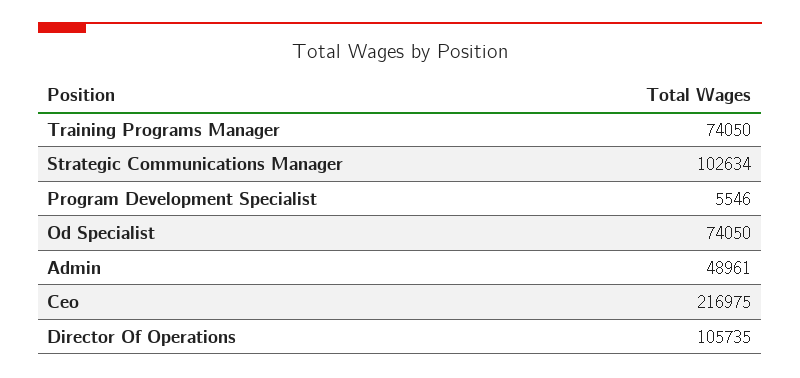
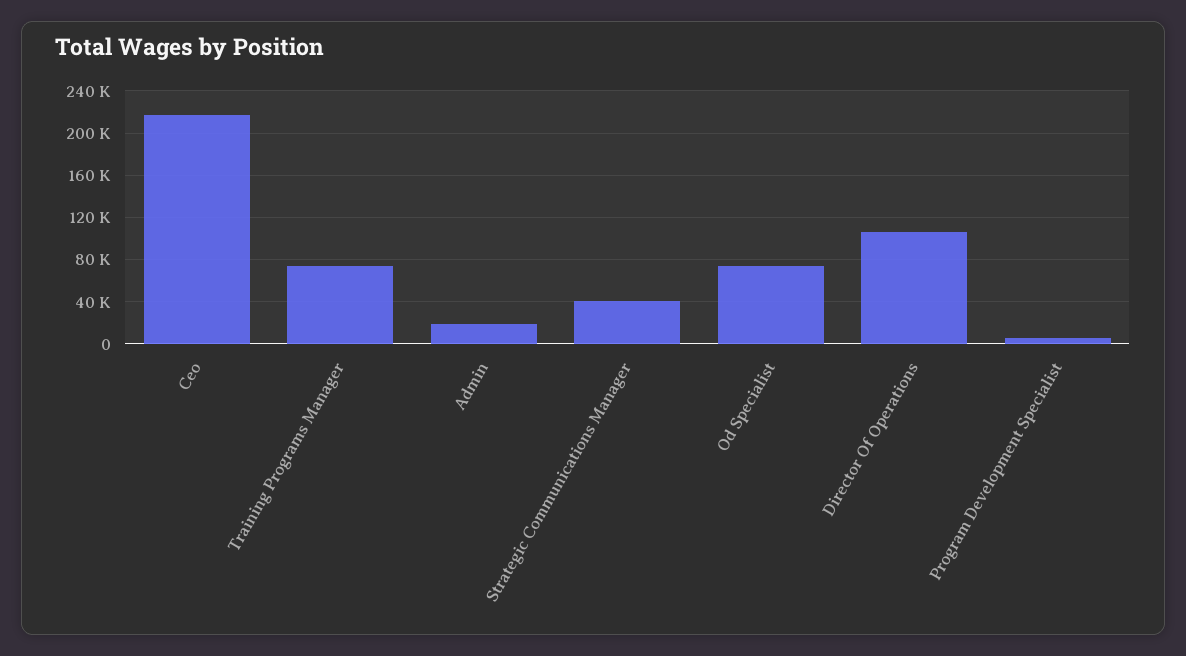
Strategic Communications Manager: 102634 -> 40000
Admin: 48961 -> 20000

